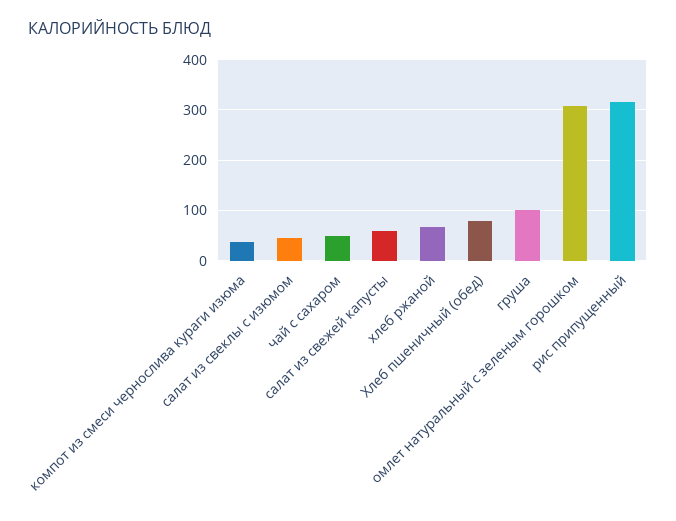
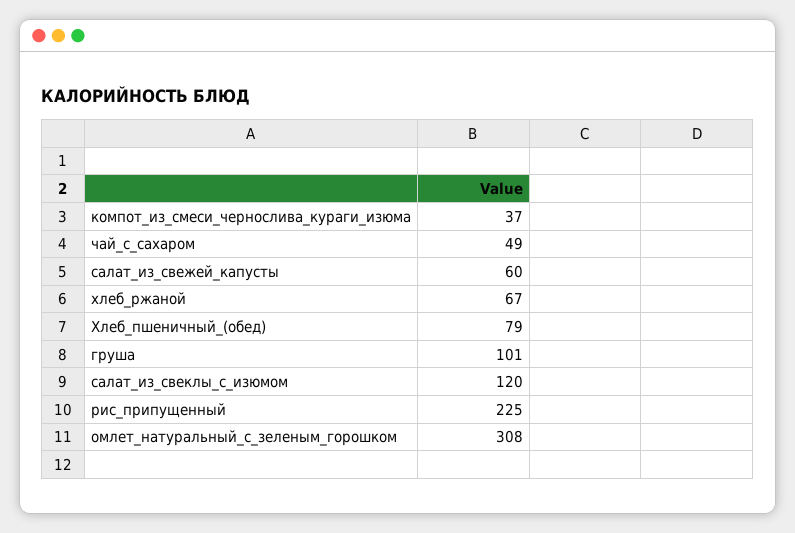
салат из свеклы с изюмом: 40 -> 120
рис припущенный: 320 -> 225

